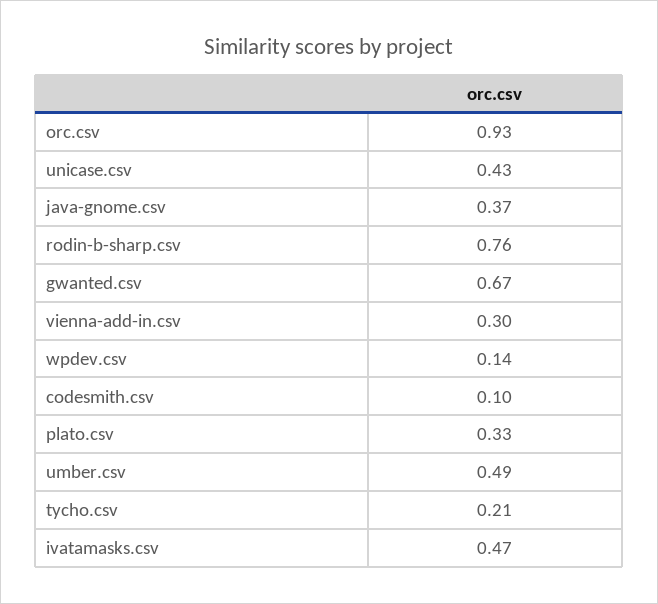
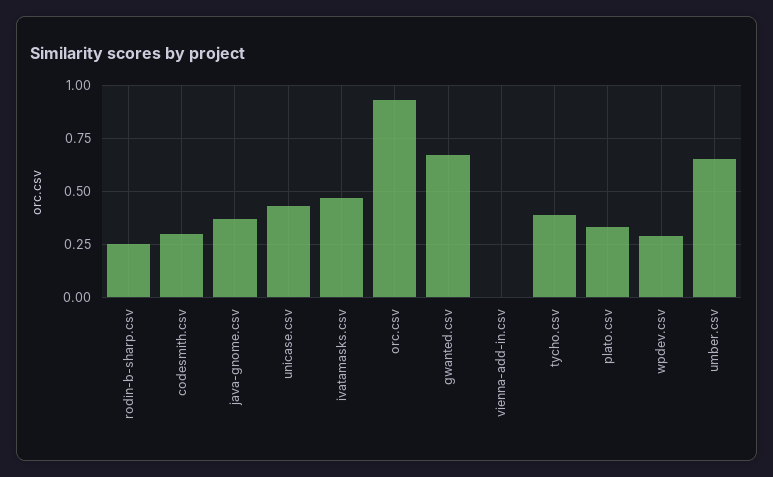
rodin-b-sharp.csv: 0.76 -> 0.25
vienna-add-in.csv: 0.3 -> 0
wpdev.csv: 0.14 -> 0.3
codesmith.csv: 0.1 -> 0.3
umber.csv: 0.49 -> 0.65
tycho.csv: 0.21 -> 0.4

